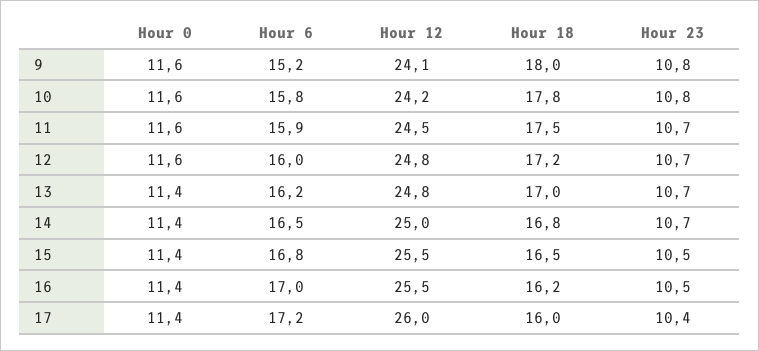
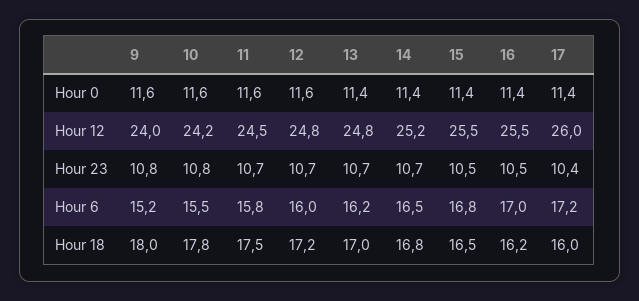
Hour 12, 9: 24.1 -> 24
Hour 6, 10: 15.8 -> 15.5
Hour 6, 11: 15.9 -> 15.8
Hour 12, 14: 25 -> 25.2

